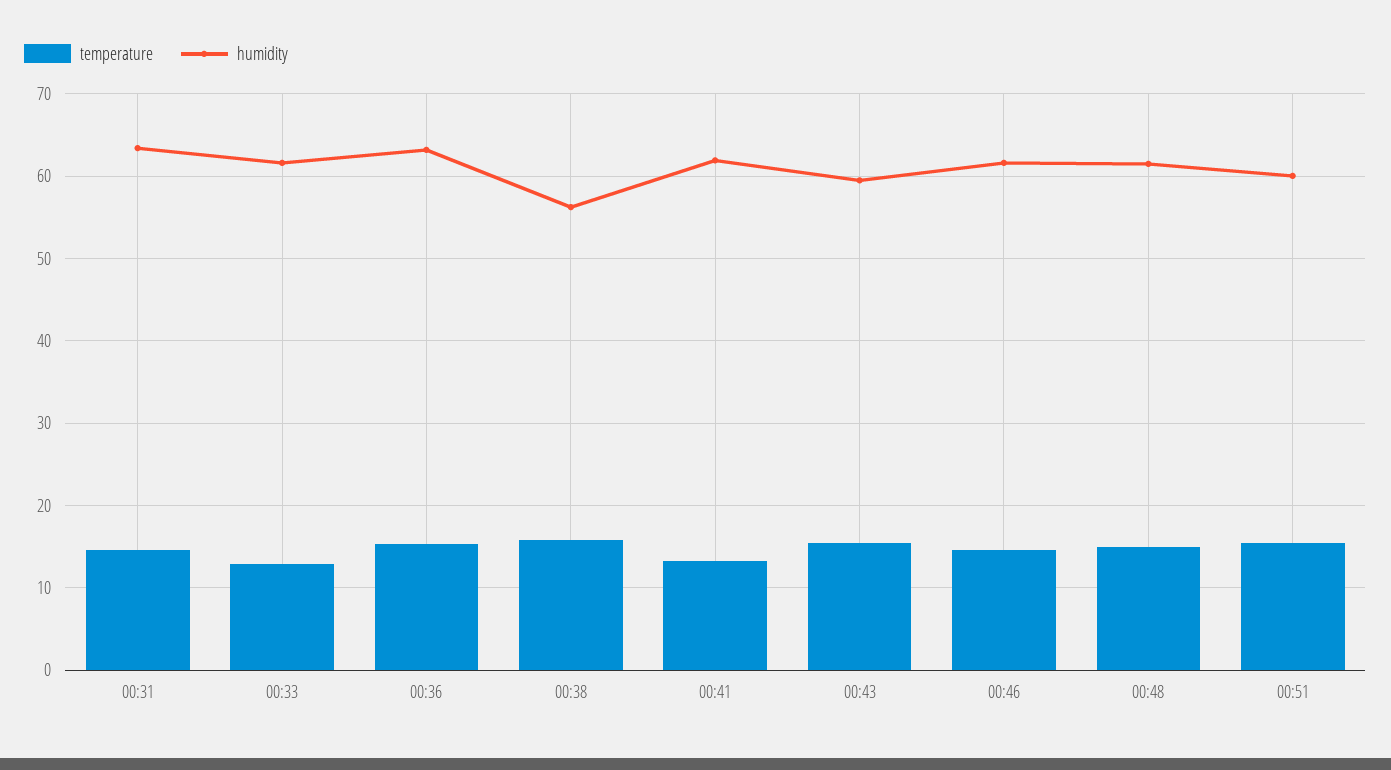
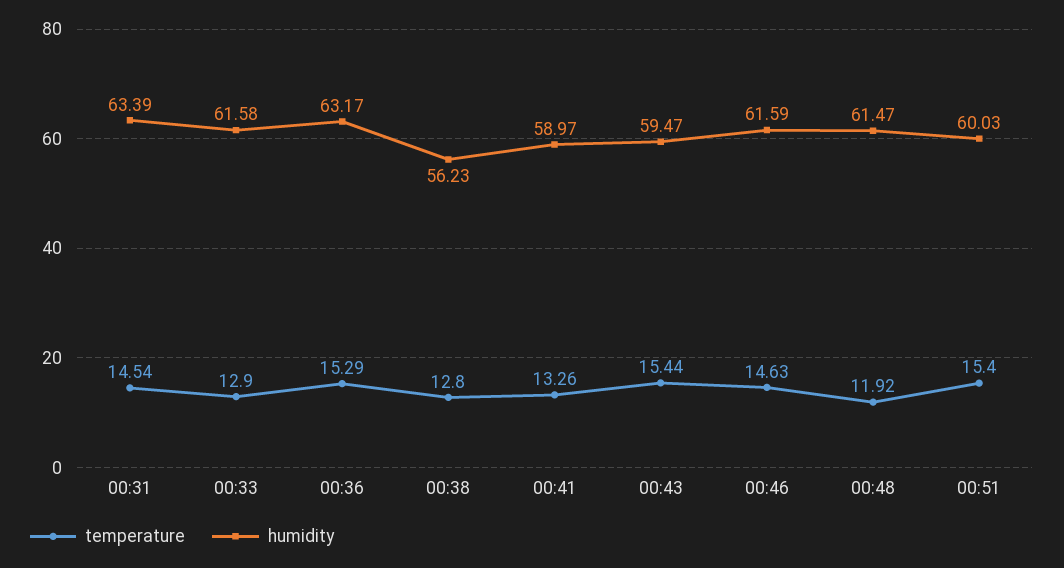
temperature, 00:38: 16 -> 12.8
humidity, 00:41: 62 -> 58.97
temperature, 00:48: 15 -> 11.92

